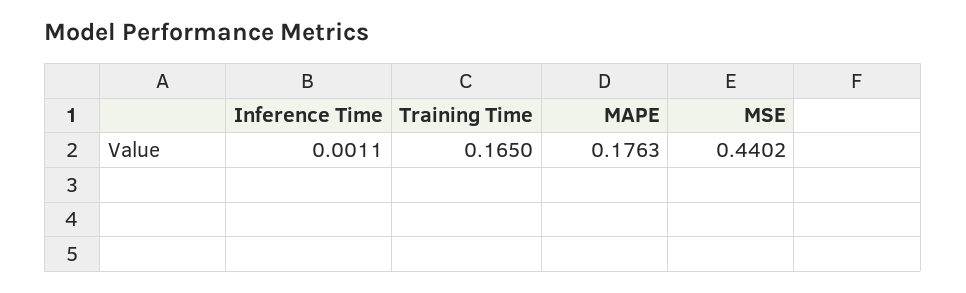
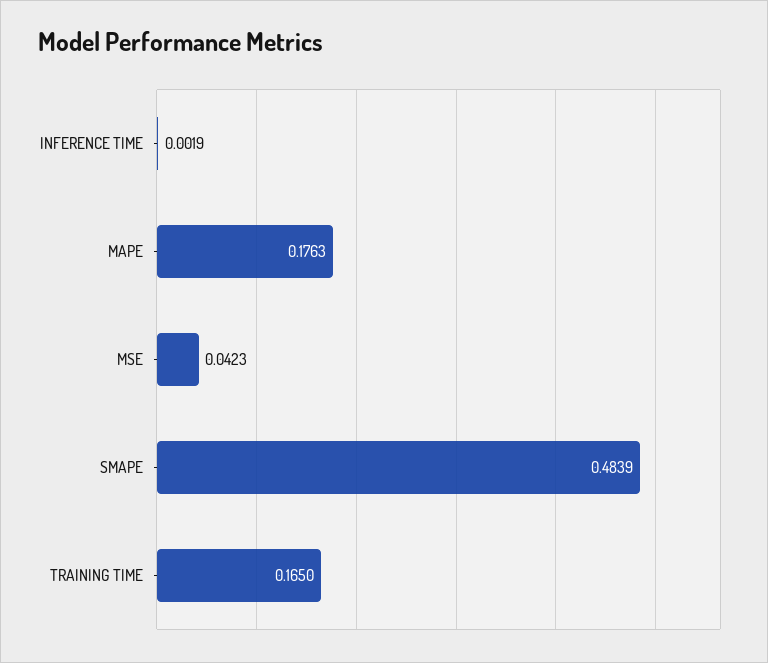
Inference Time: 0.0011 -> 0.0019
MSE: 0.4402 -> 0.0423
SMAPE: none -> 0.4839

